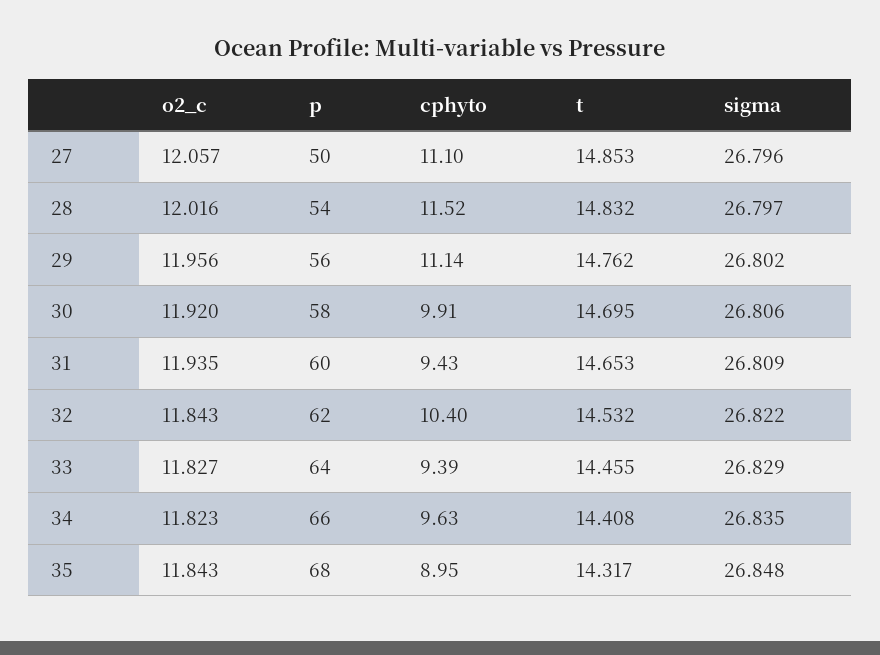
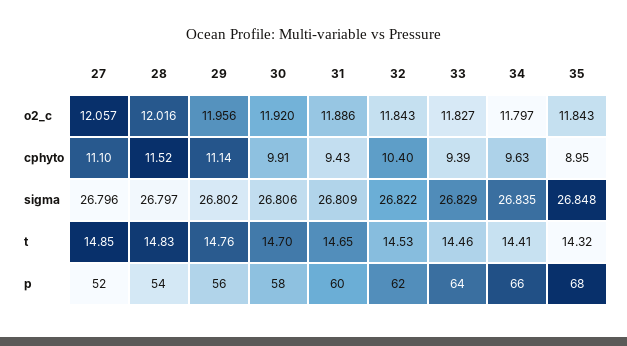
p, 27: 50 -> 52
o2_c, 31: 11.935 -> 11.886
o2_c, 34: 11.823 -> 11.797

